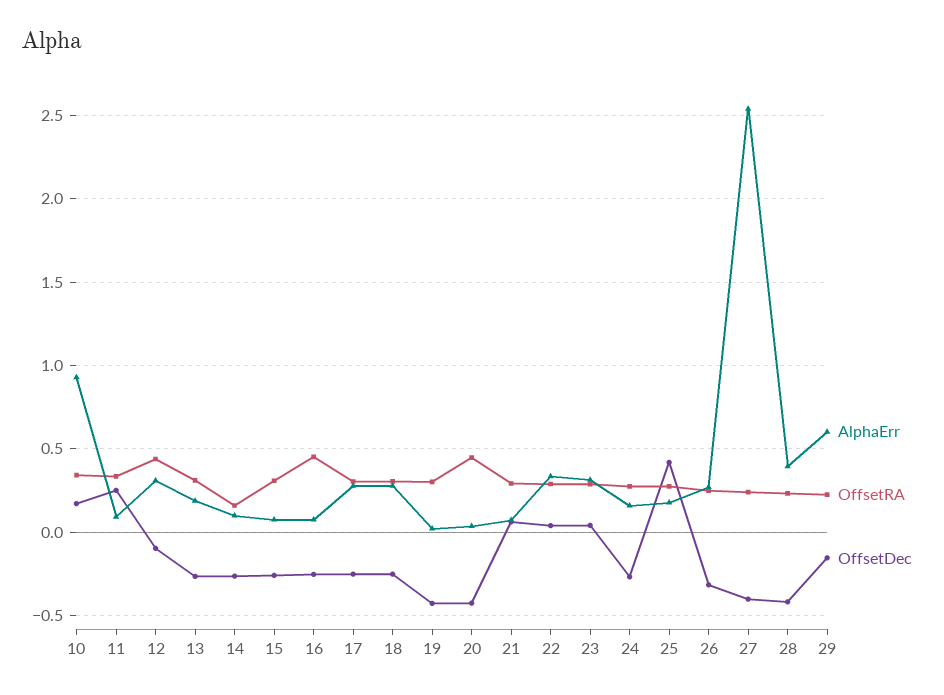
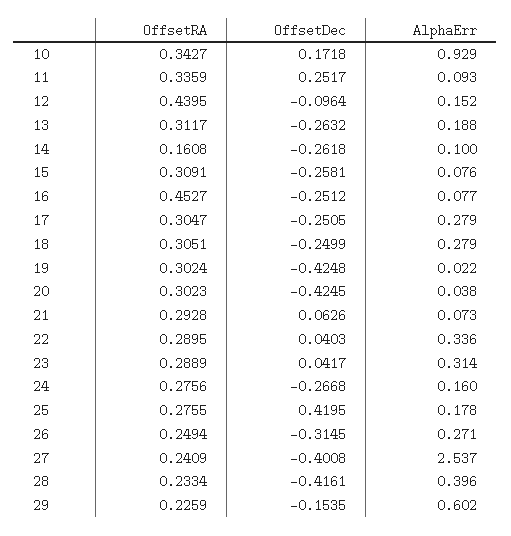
AlphaErr, 12: 0.3 -> 0.152
OffsetRA, 20: 0.45 -> 0.3023

